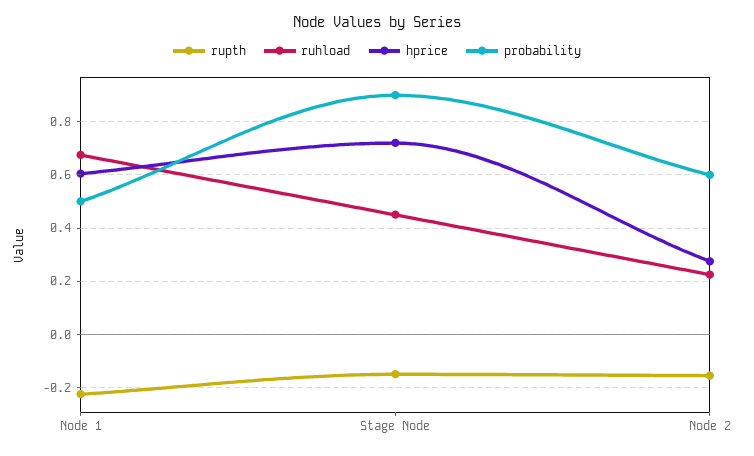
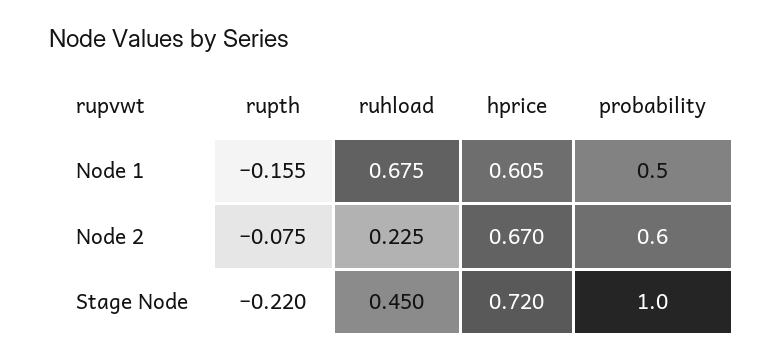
rupth, Node 1: -0.225 -> -0.155
rupth, Stage Node: -0.15 -> -0.22
probability, Stage Node: 0.9 -> 1
rupth, Node 2: -0.15 -> -0.075
hprice, Node 2: 0.275 -> 0.67

